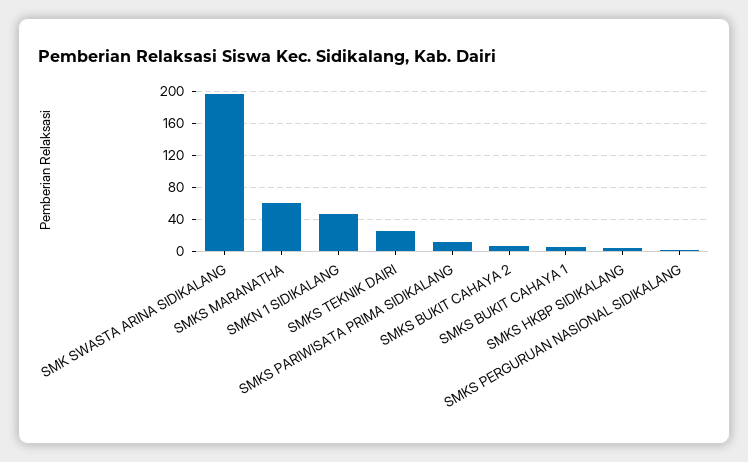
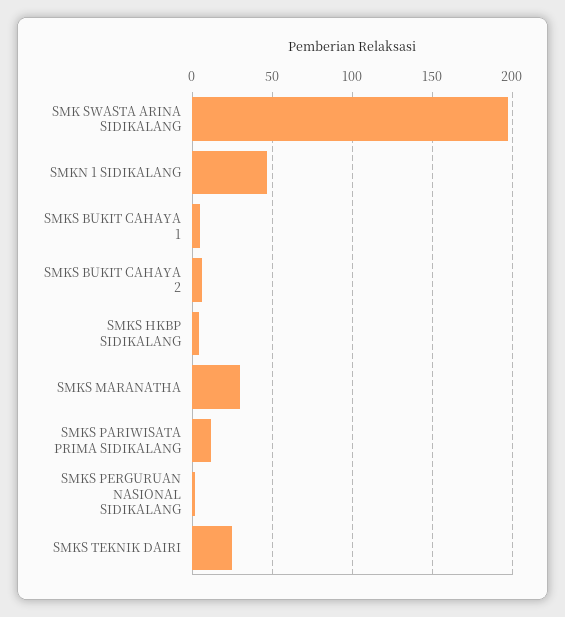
SMKS MARANATHA: 60 -> 30

